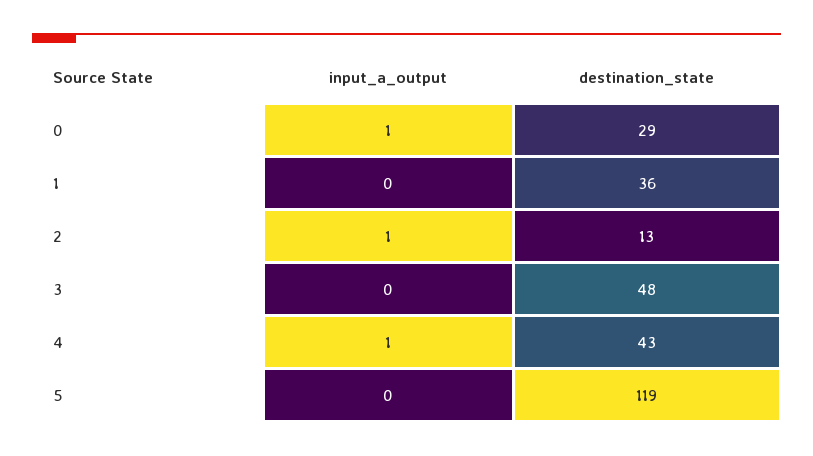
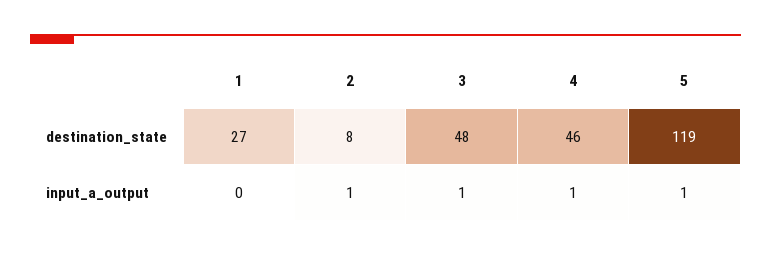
input_a_output, 0: 1 -> none
destination_state, 0: 29 -> none
destination_state, 1: 36 -> 27
destination_state, 2: 13 -> 8
input_a_output, 3: 0 -> 1
destination_state, 4: 43 -> 46
input_a_output, 5: 0 -> 1

